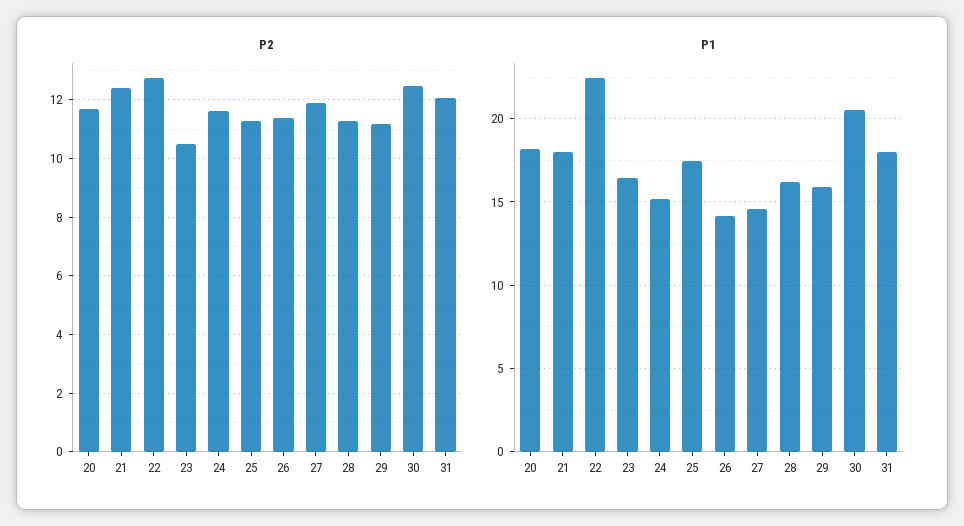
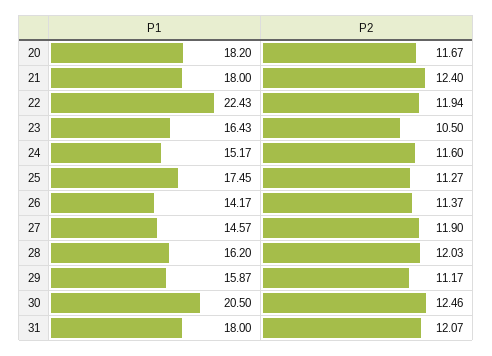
P2, 22: 12.75 -> 11.94
P2, 28: 11.25 -> 12.03

